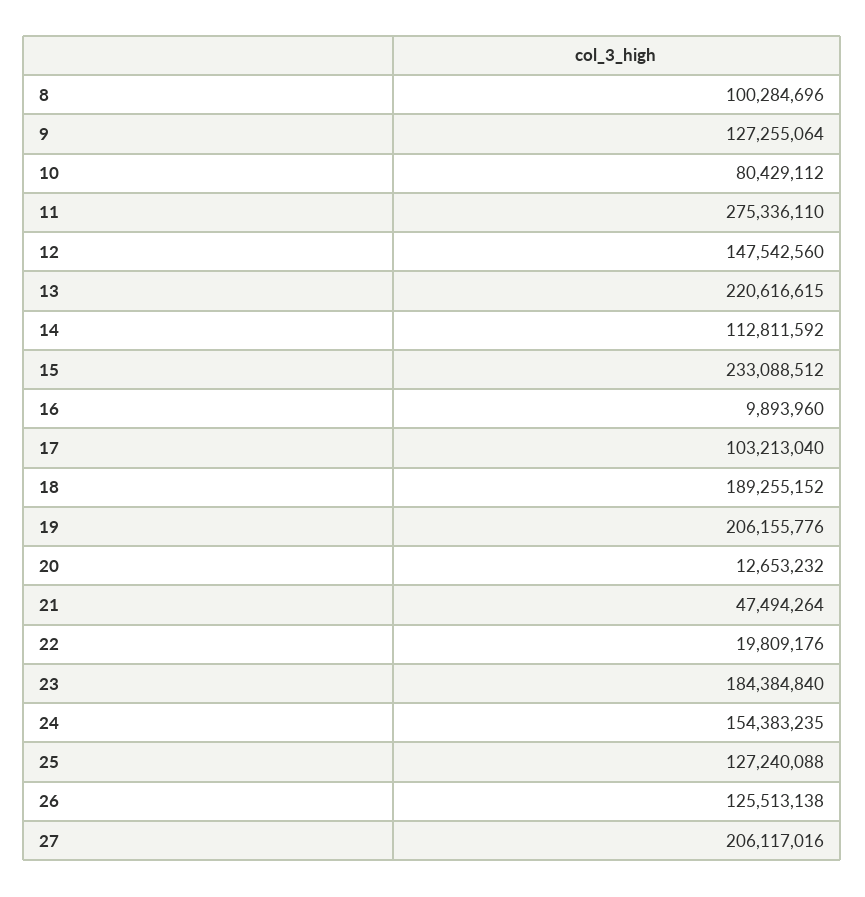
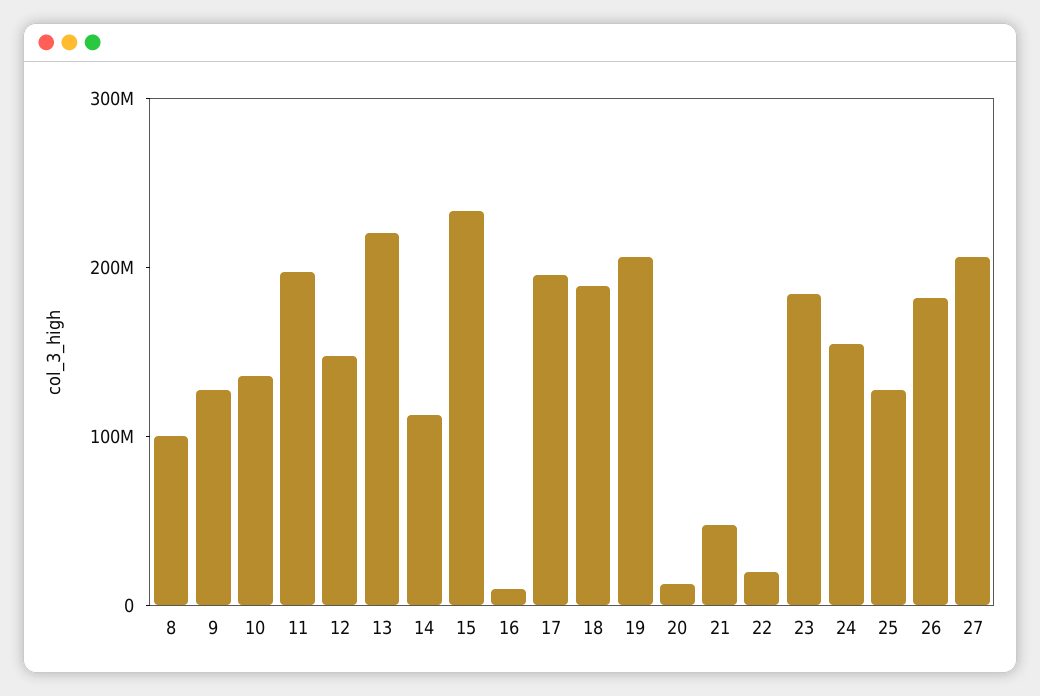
10: 80429112 -> 140000000
11: 275336110 -> 200000000
17: 103213040 -> 200000000
26: 125513138 -> 180000000

